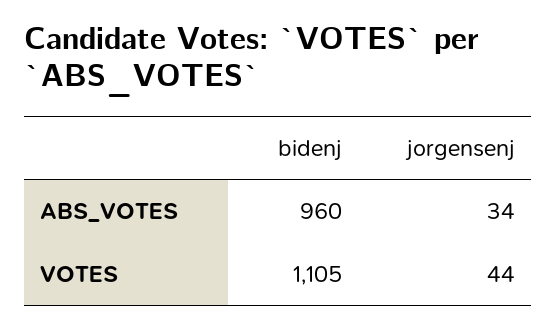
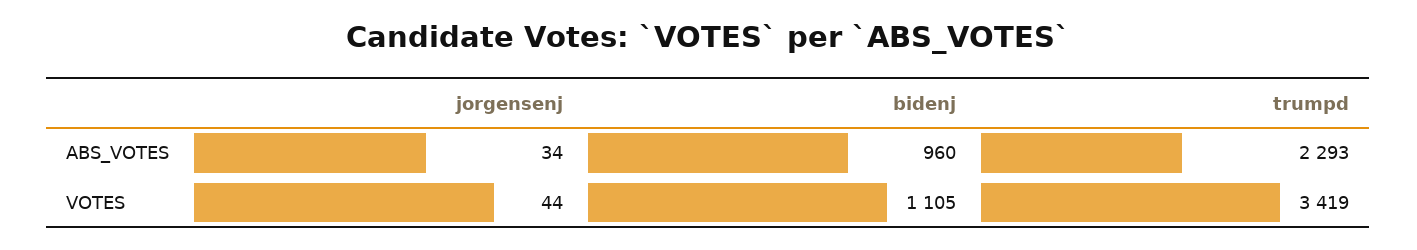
trumpd, ABS_VOTES: none -> 2293
trumpd, VOTES: none -> 3419

